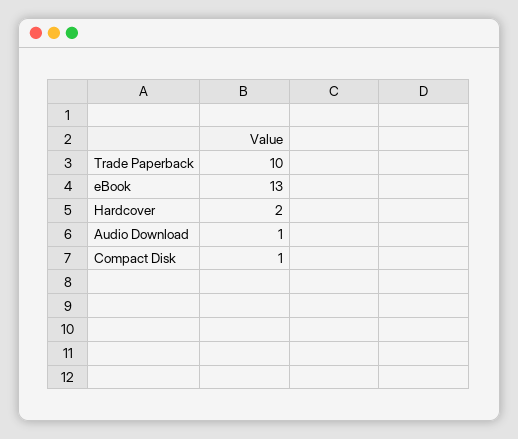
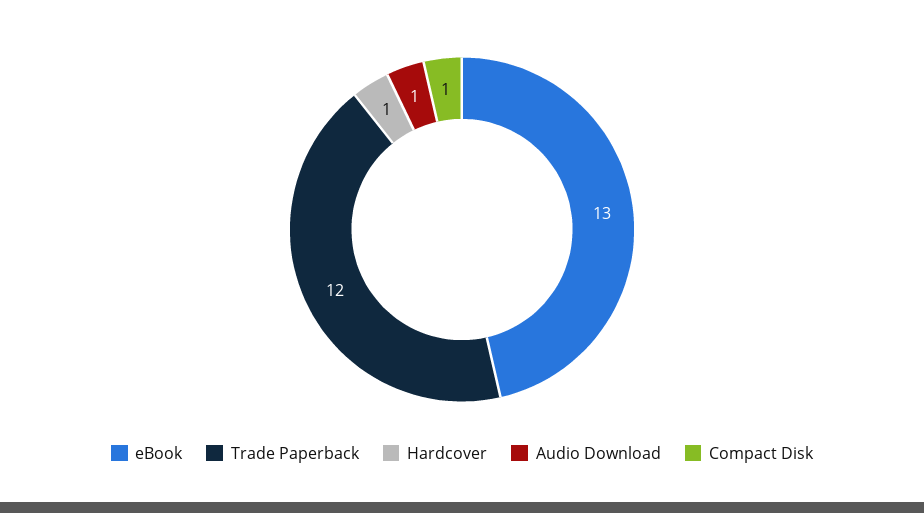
Trade Paperback: 10 -> 12
Hardcover: 2 -> 1

